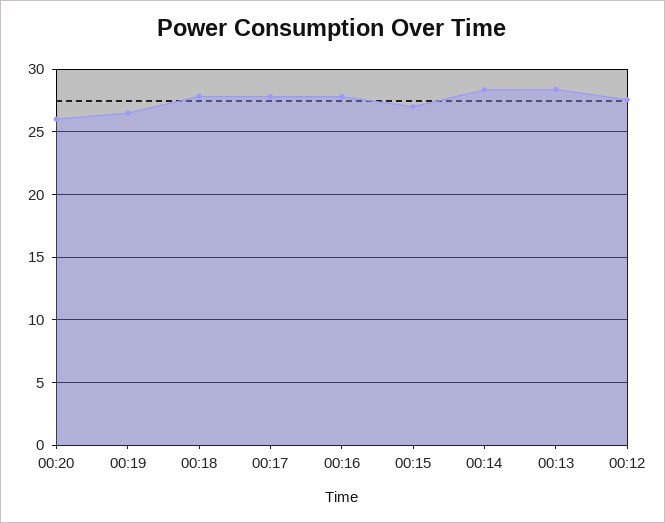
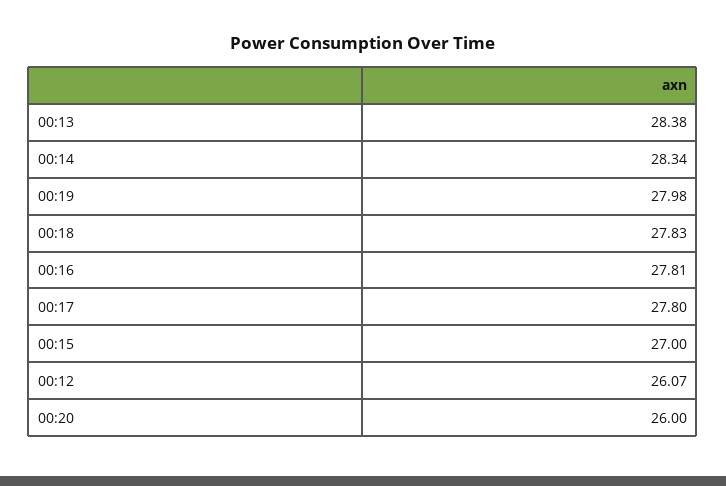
00:19: 26.5 -> 27.98
00:12: 27.5 -> 26.07

